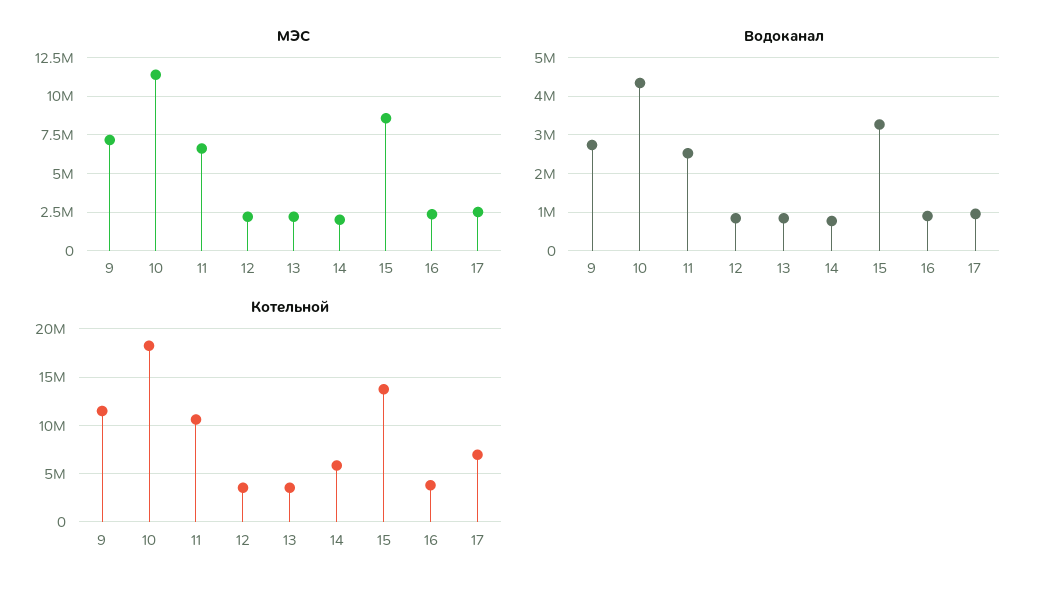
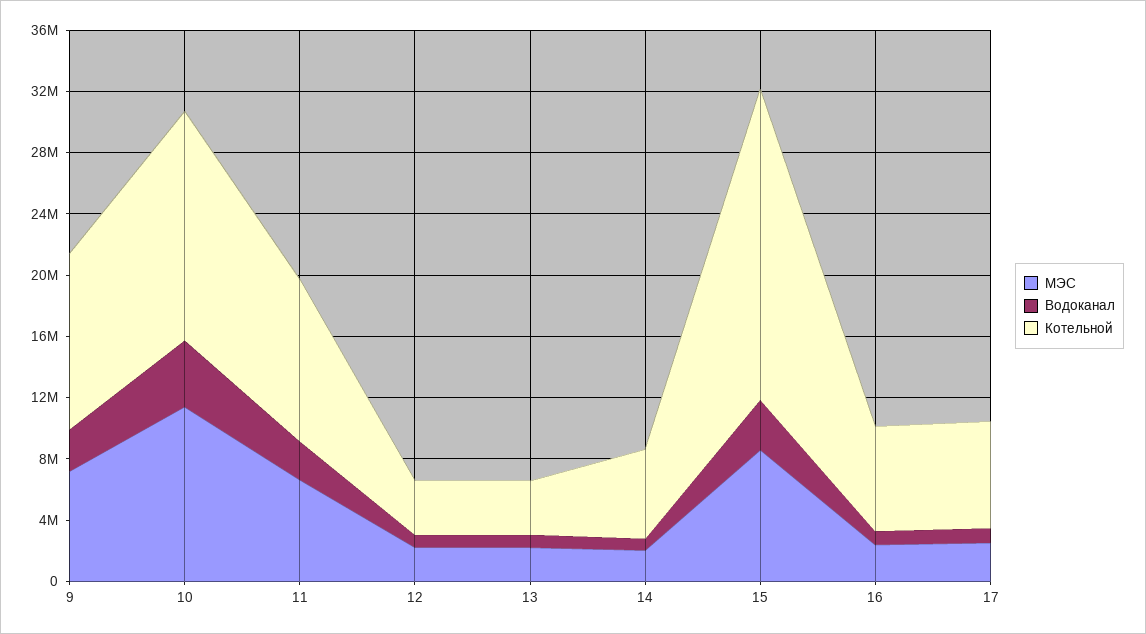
Котельной, 10: 18000000 -> 15000000
Котельной, 15: 14000000 -> 20000000
Котельной, 16: 4000000 -> 7000000

